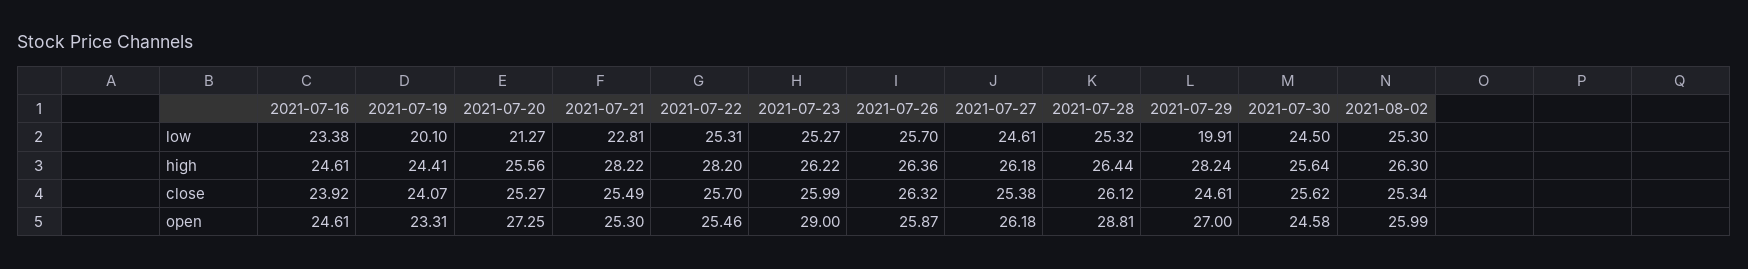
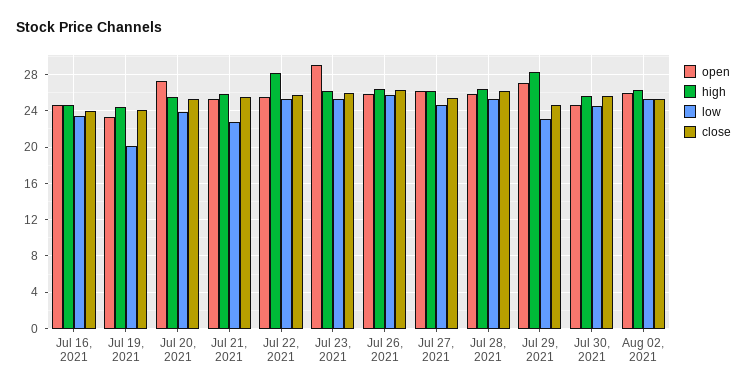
low, 2021-07-20: 21.27 -> 24
low, 2021-07-29: 19.91 -> 23
high, 2021-07-21: 28.22 -> 26
open, 2021-07-28: 28.81 -> 26

